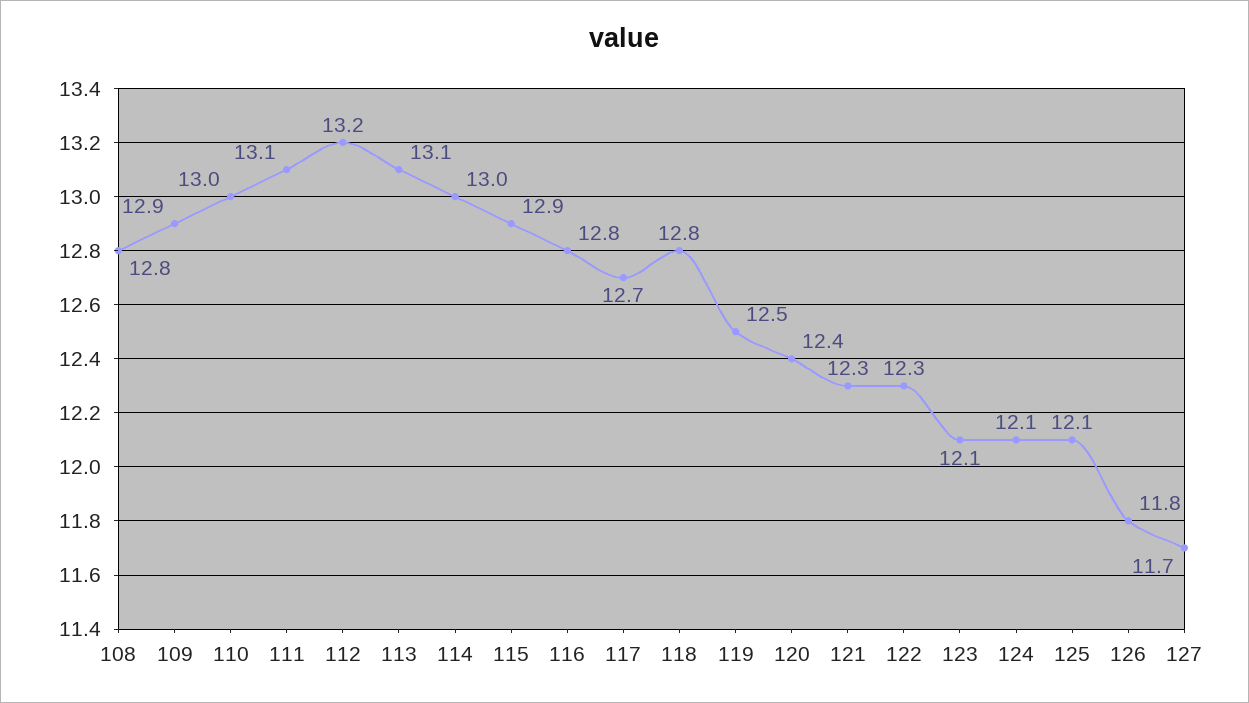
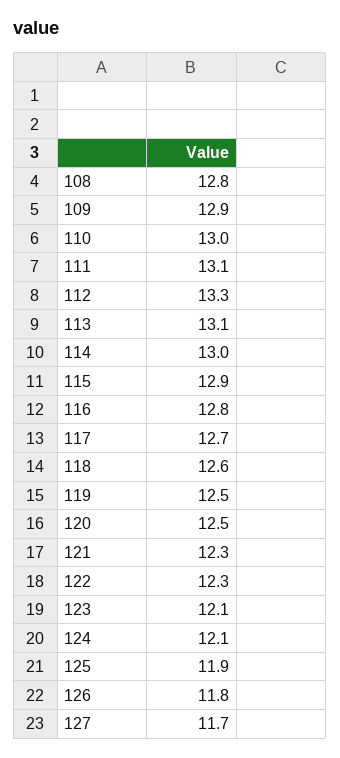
112: 13.2 -> 13.3
118: 12.8 -> 12.6
120: 12.4 -> 12.5
125: 12.1 -> 11.9

